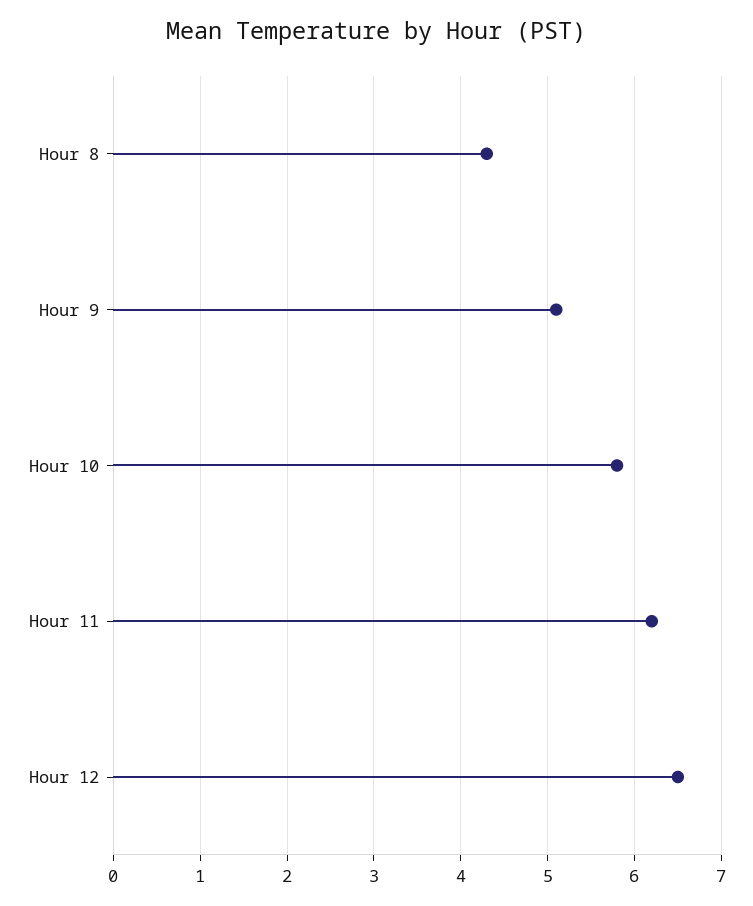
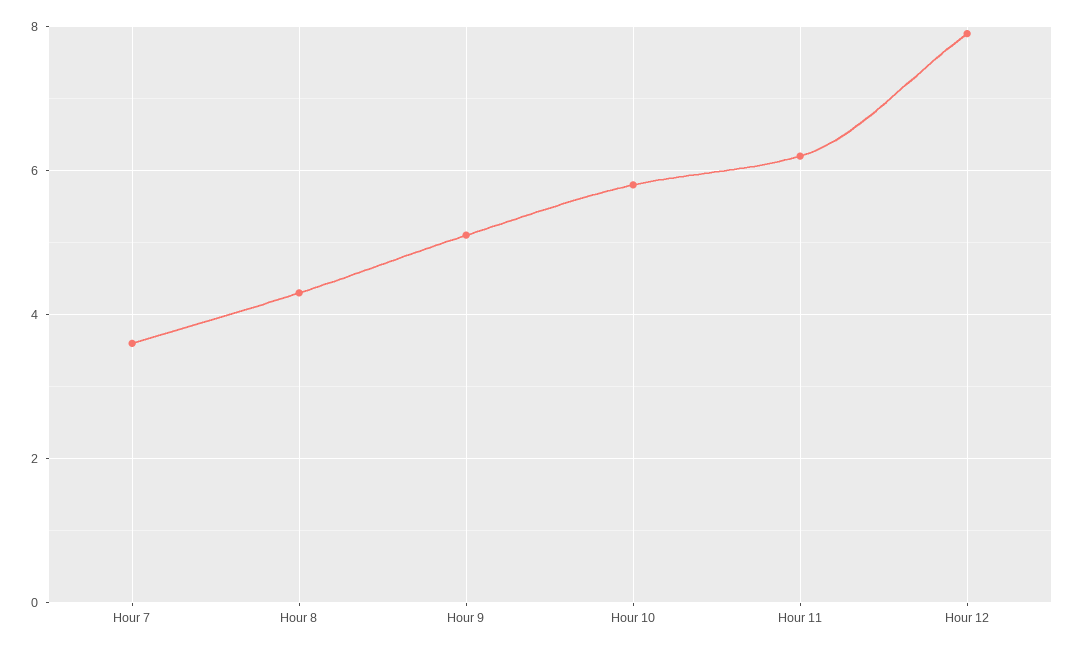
Hour 12: 6.5 -> 8
Hour 7: none -> 3.5

